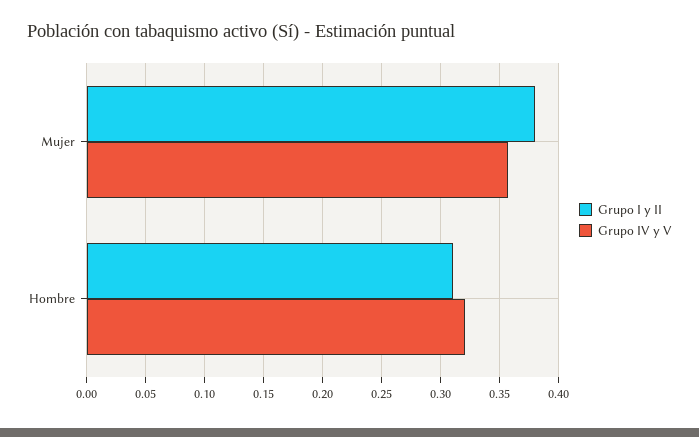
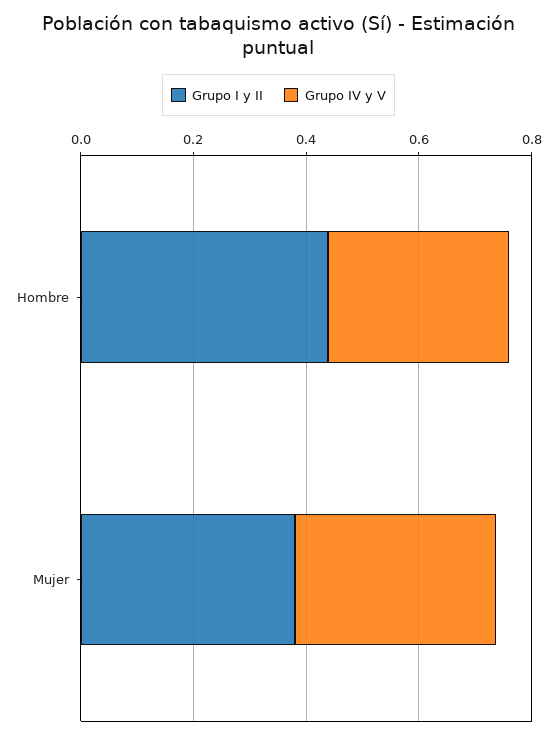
Grupo I y II, Hombre: 0.31 -> 0.45

